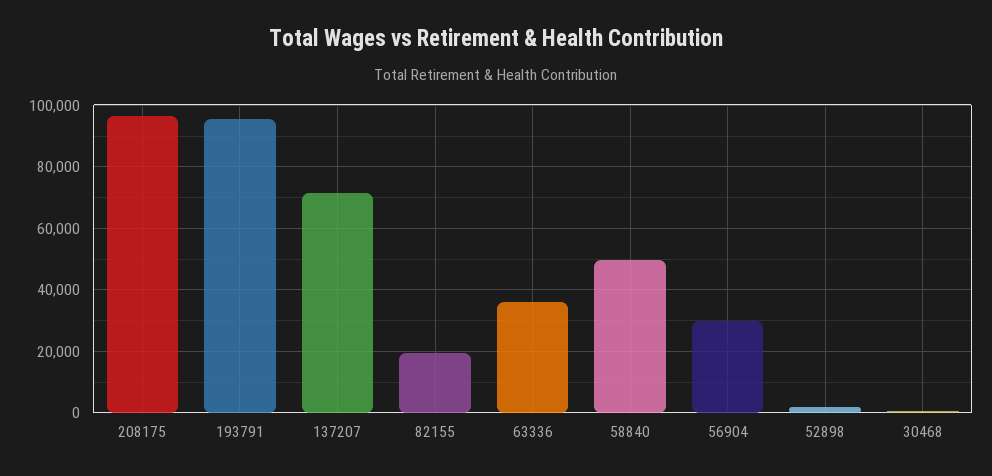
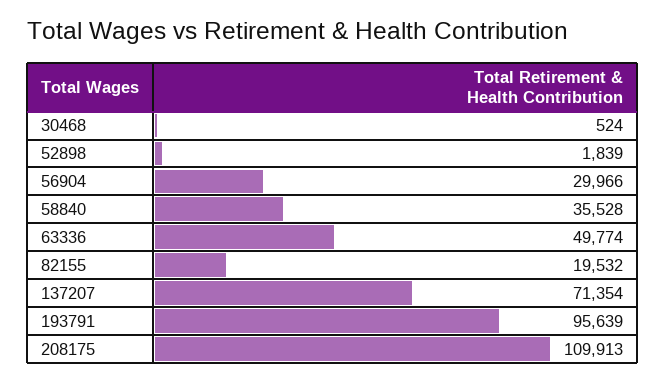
208175: 96000 -> 109913
63336: 36000 -> 49774
58840: 50000 -> 35528

